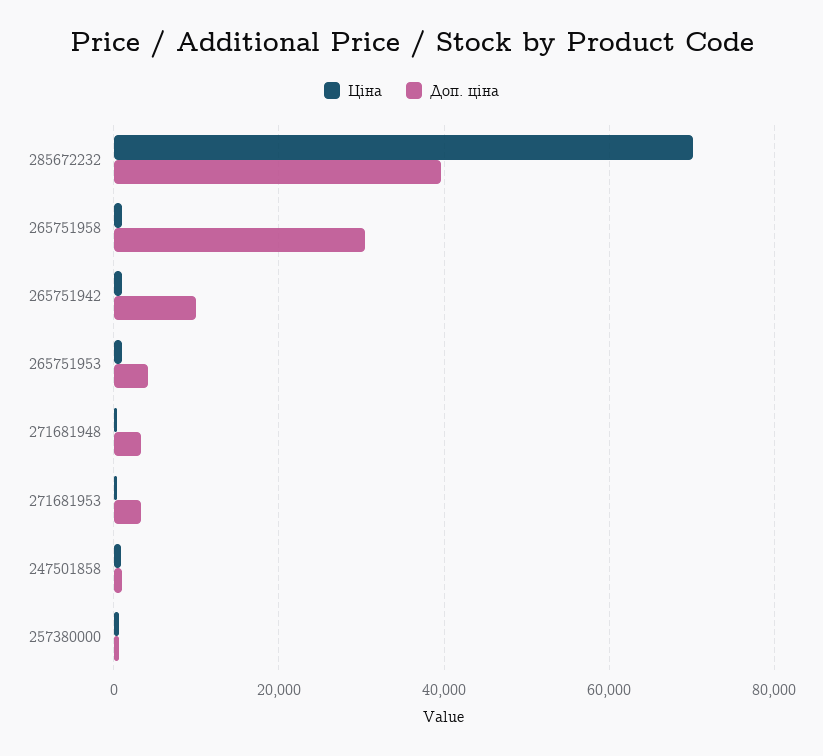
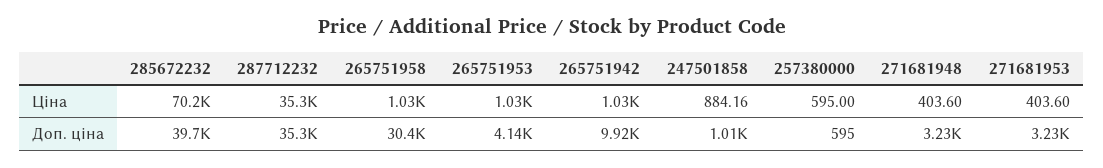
Ціна, 287712232: none -> 35300
Доп. ціна, 287712232: none -> 35300

